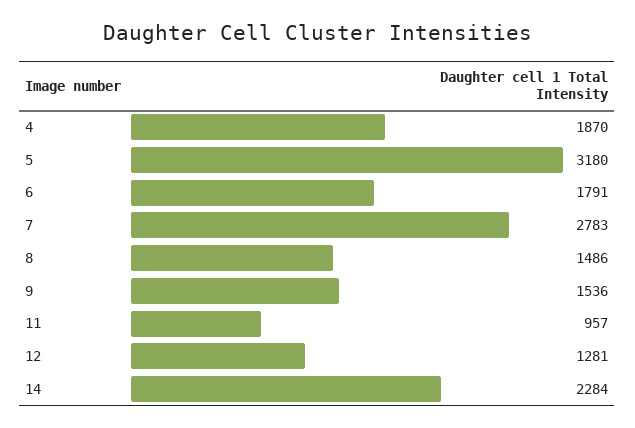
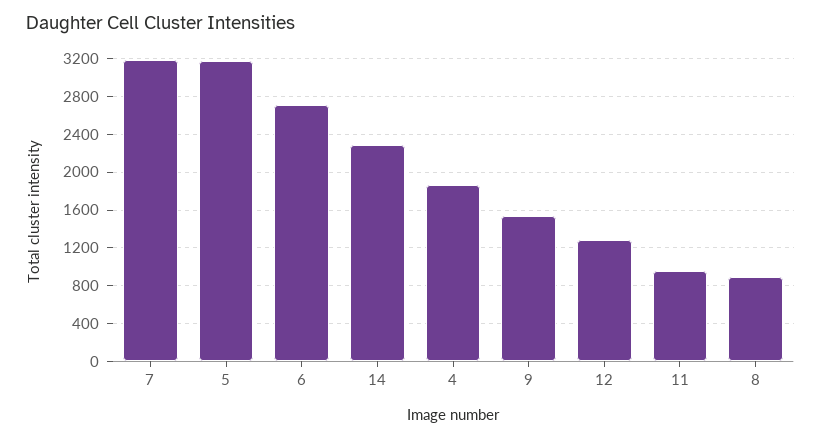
6: 1791 -> 2700
7: 2783 -> 3200
8: 1486 -> 900

